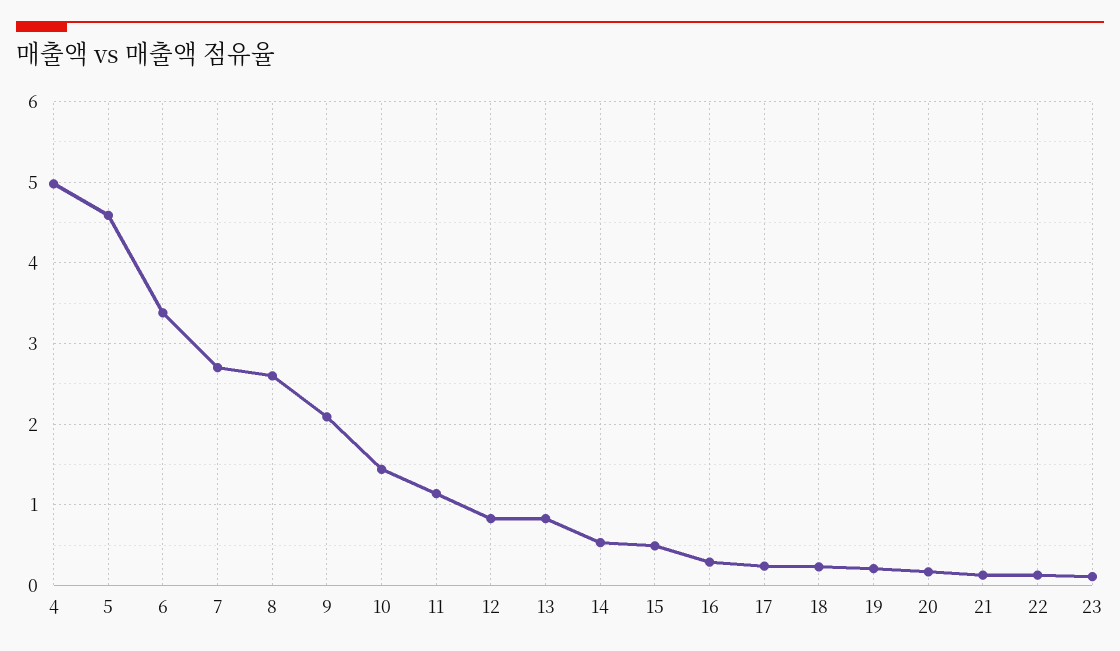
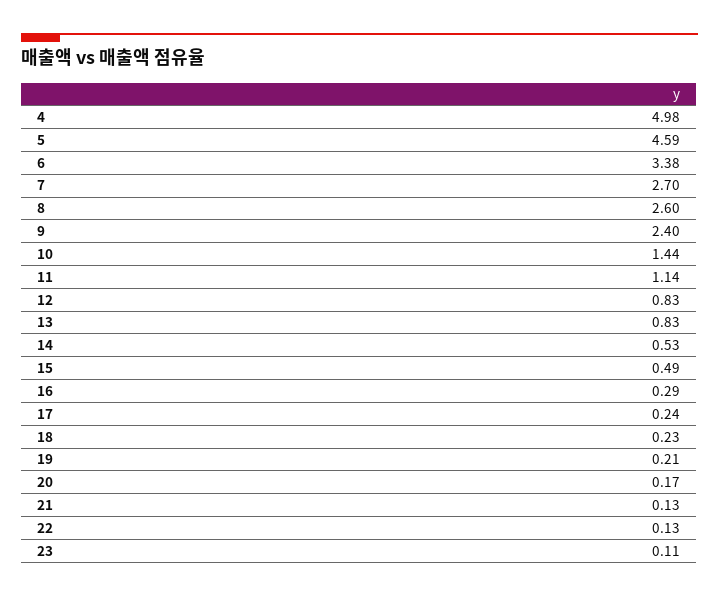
9: 2.1 -> 2.4

